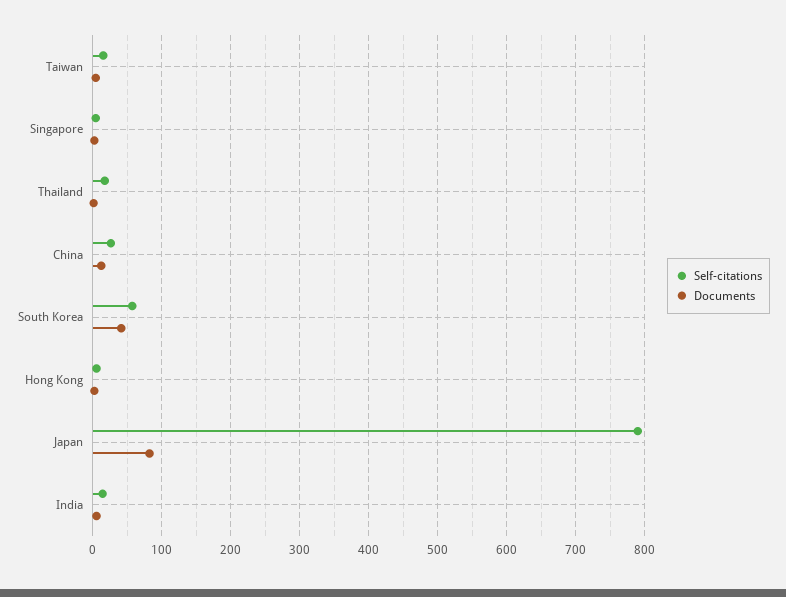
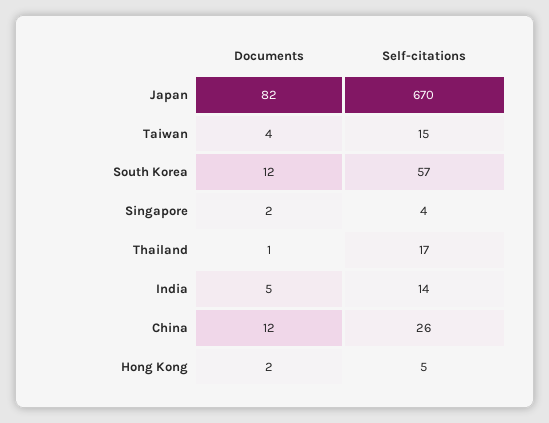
Documents, South Korea: 40 -> 12
Self-citations, Japan: 790 -> 670

